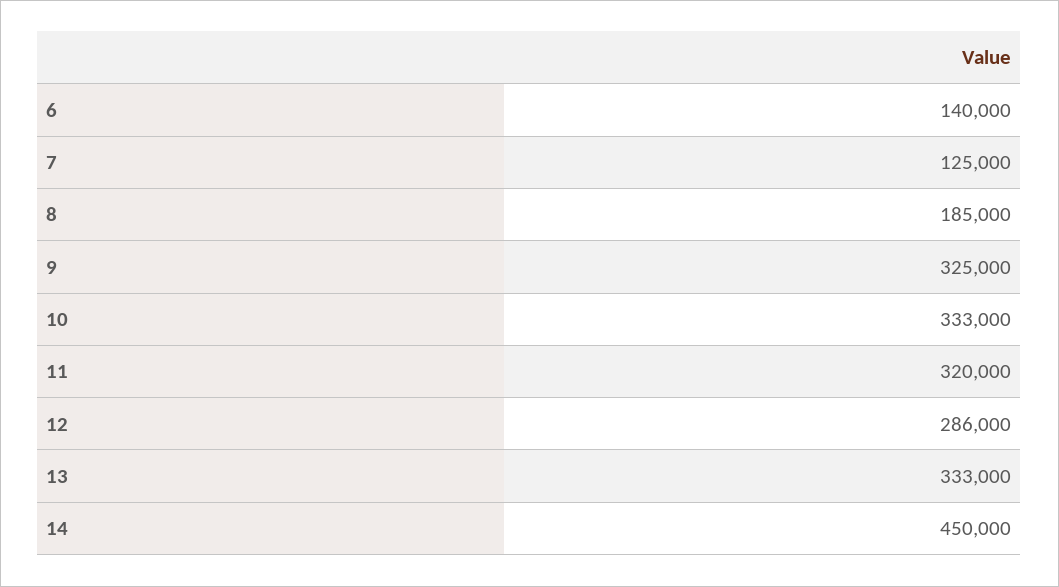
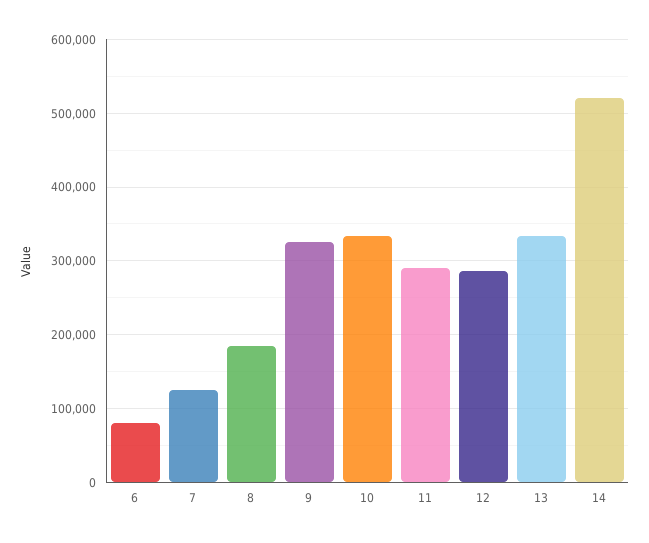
6: 140000 -> 80000
11: 320000 -> 290000
14: 450000 -> 520000

